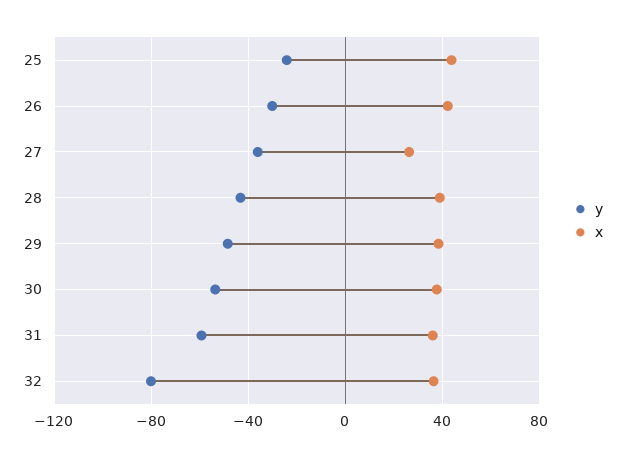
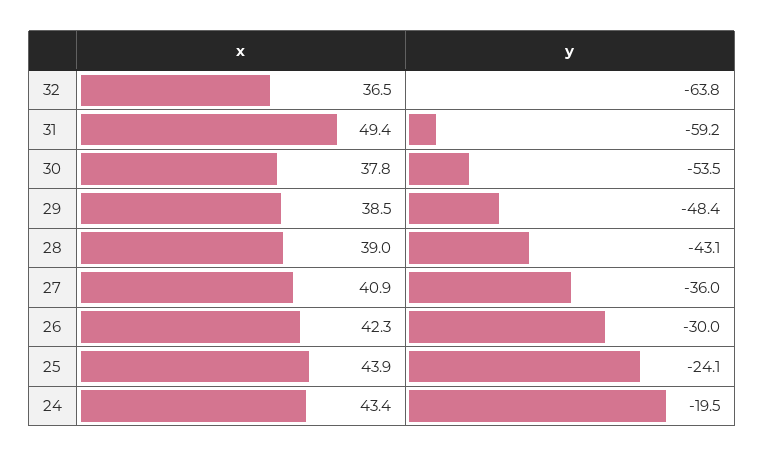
x, 27: 25 -> 40.9
x, 31: 35 -> 49.4
y, 32: -80 -> -63.8
x, 24: none -> 43.4
y, 24: none -> -19.5

